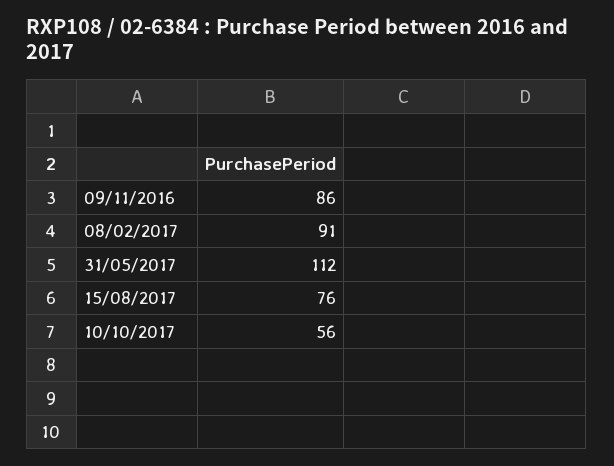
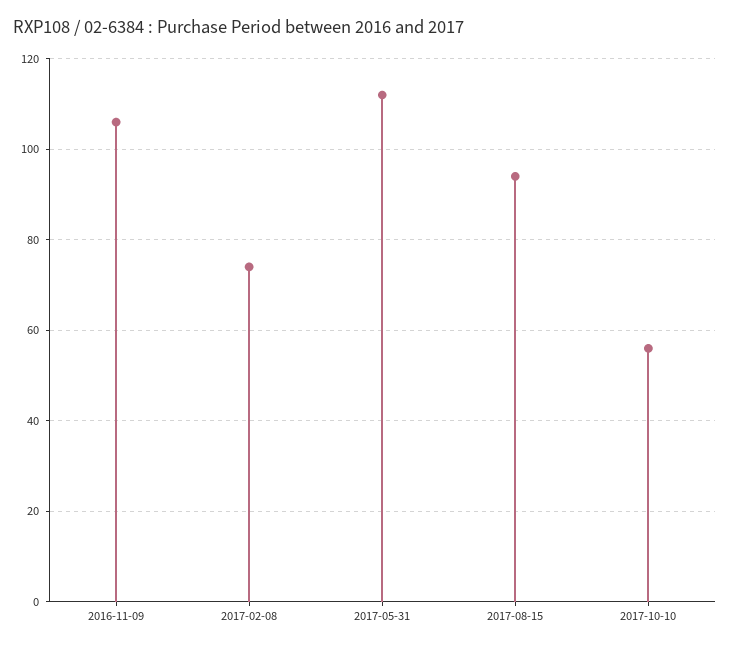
09/11/2016: 86 -> 105
08/02/2017: 91 -> 75
15/08/2017: 76 -> 95

